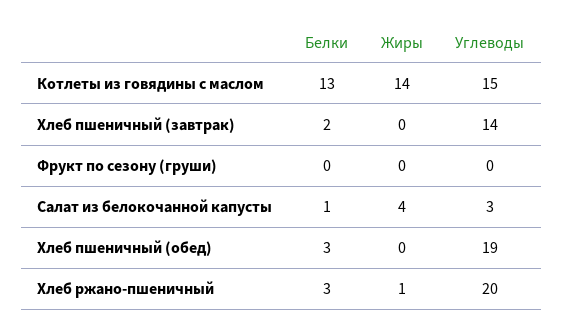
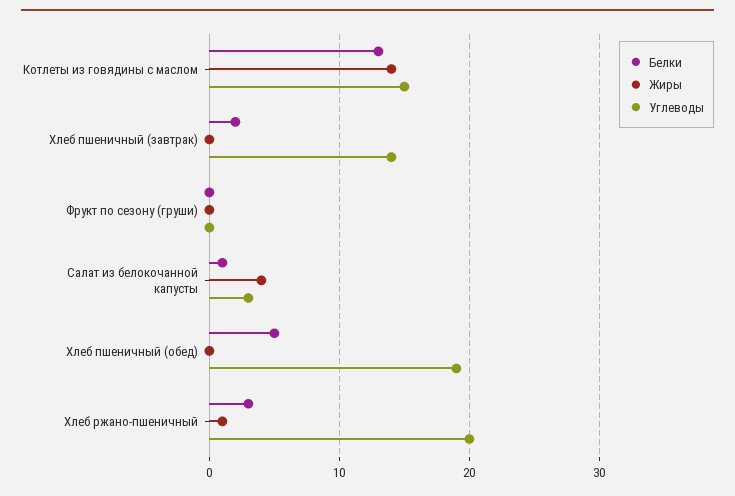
Белки, Хлеб пшеничный (обед): 3 -> 5

